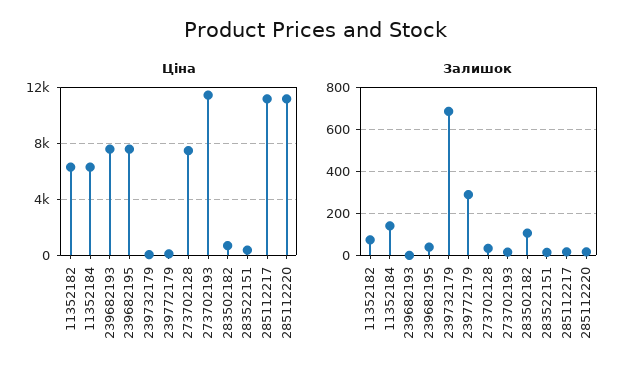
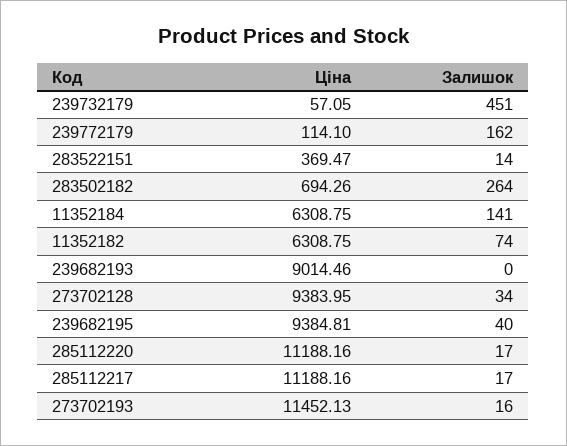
Ціна, 239682193: 7500 -> 9014.46
Ціна, 239682195: 7500 -> 9384.81
Ціна, 273702128: 7500 -> 9383.95
Залишок, 239732179: 700 -> 451
Залишок, 239772179: 300 -> 162
Залишок, 283502182: 100 -> 264

